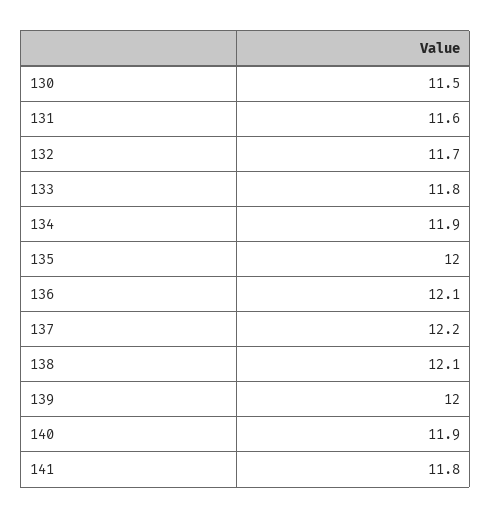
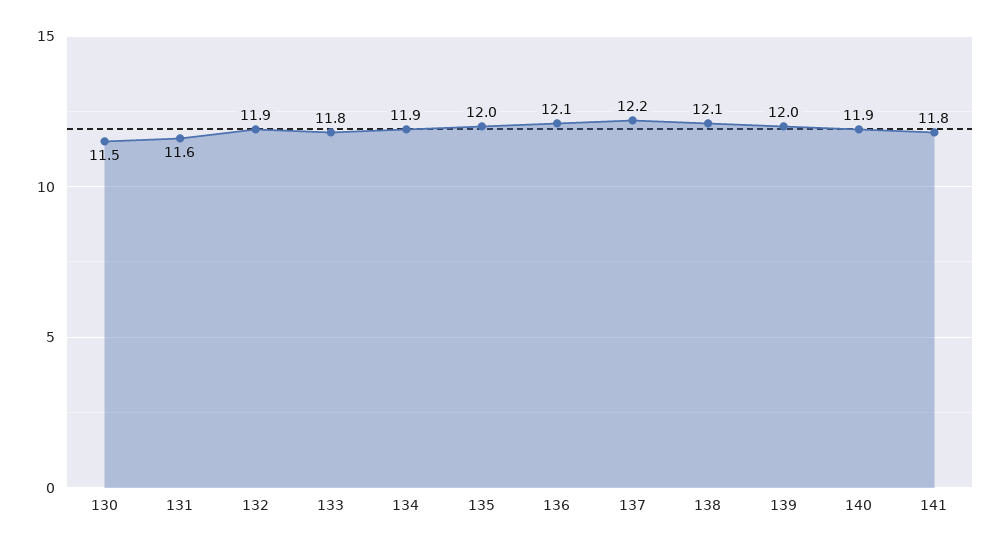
132: 11.7 -> 11.9

